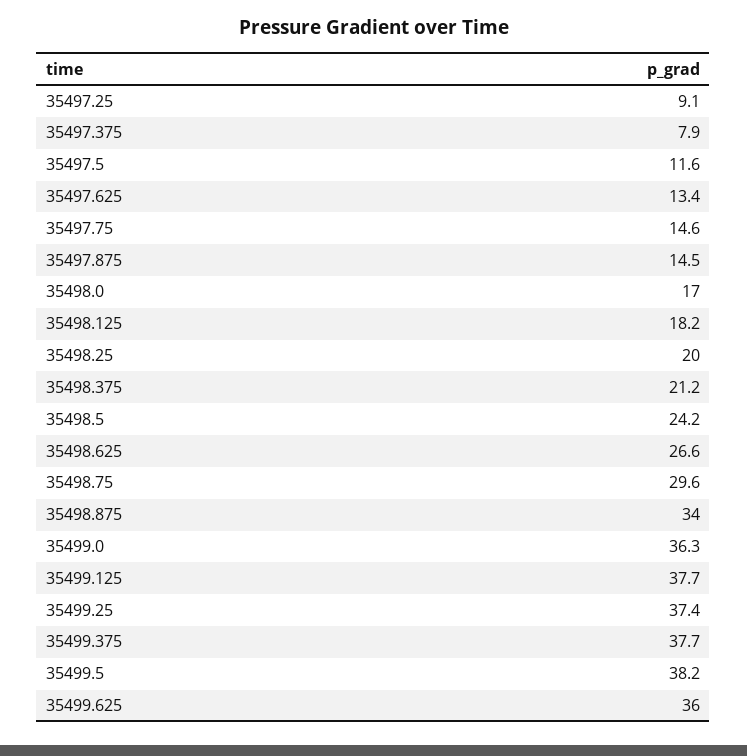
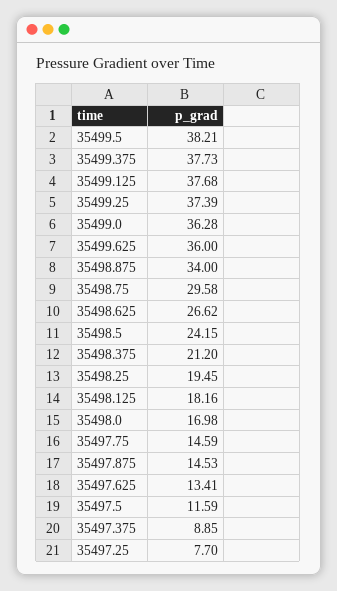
35497.25: 9.1 -> 7.7
35497.375: 7.9 -> 8.85
35498.25: 20 -> 19.45

